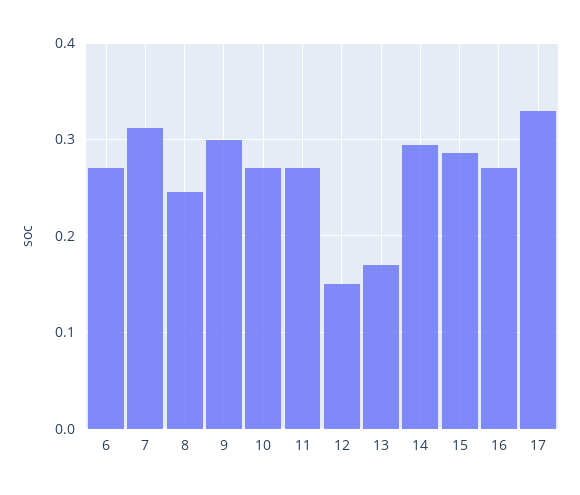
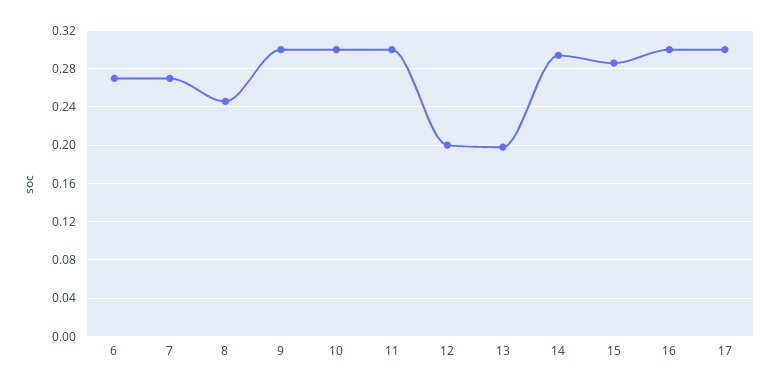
7: 0.31 -> 0.27
10: 0.27 -> 0.3
11: 0.27 -> 0.3
12: 0.15 -> 0.2
13: 0.17 -> 0.2
16: 0.27 -> 0.3
17: 0.33 -> 0.3

